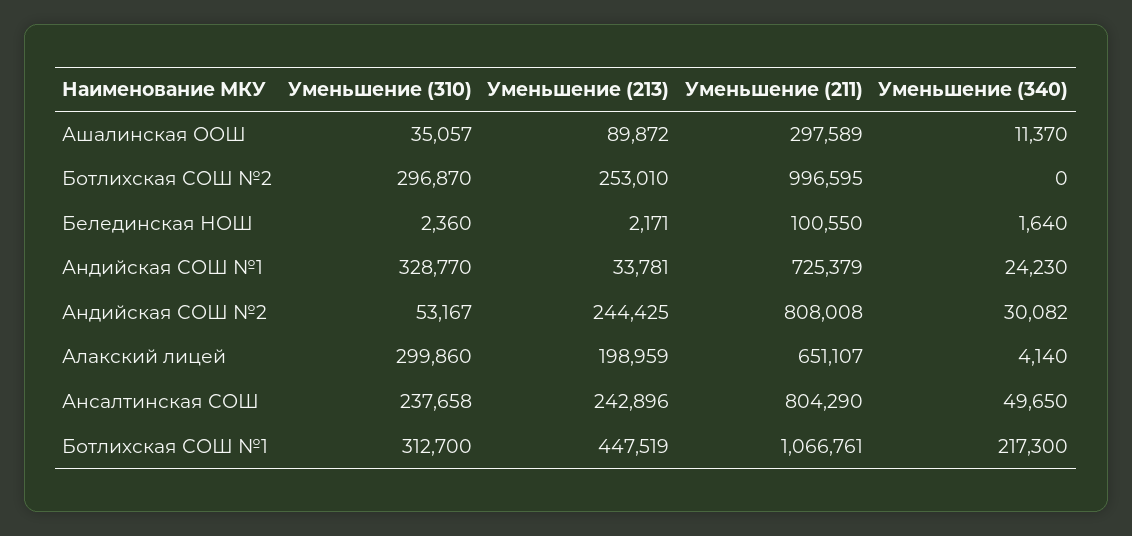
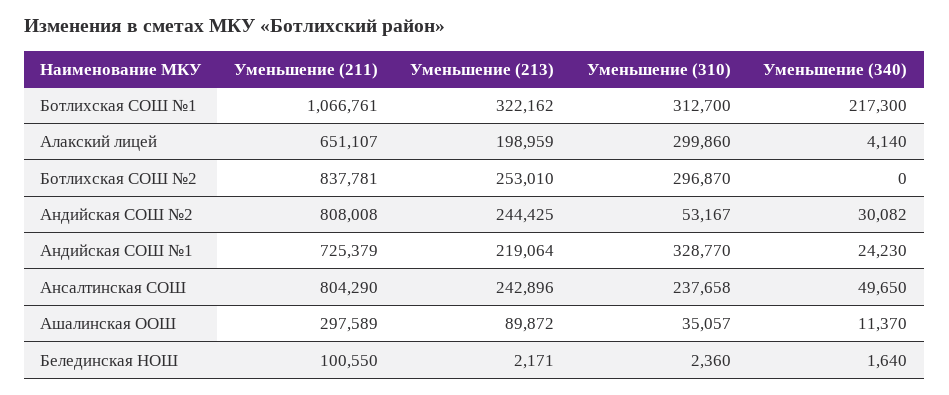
Уменьшение (211), Ботлихская СОШ №2: 996595 -> 837781
Уменьшение (213), Андийская СОШ №1: 33781 -> 219064
Уменьшение (213), Ботлихская СОШ №1: 447519 -> 322162

